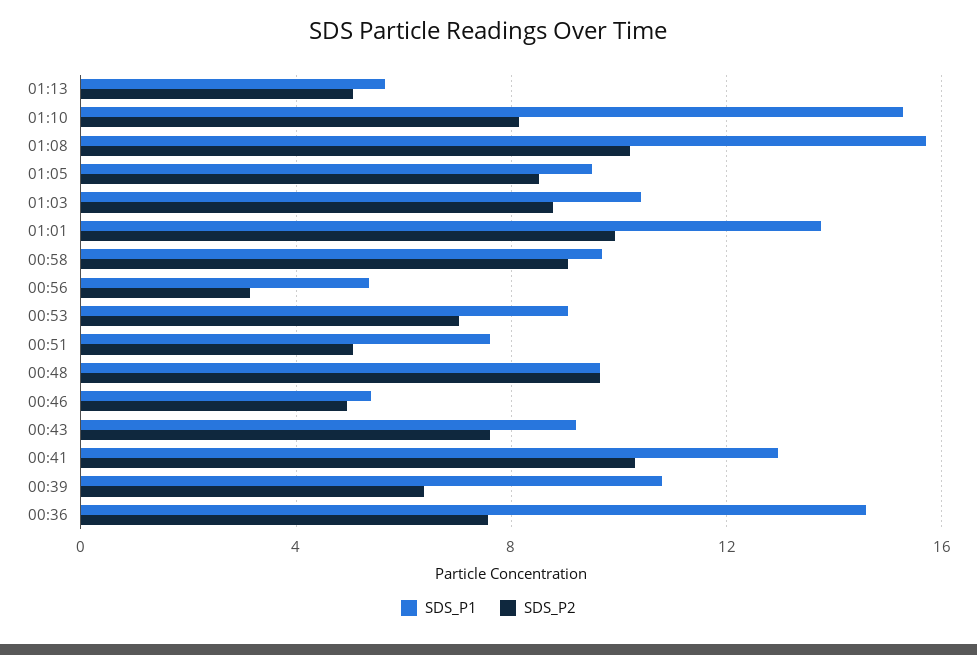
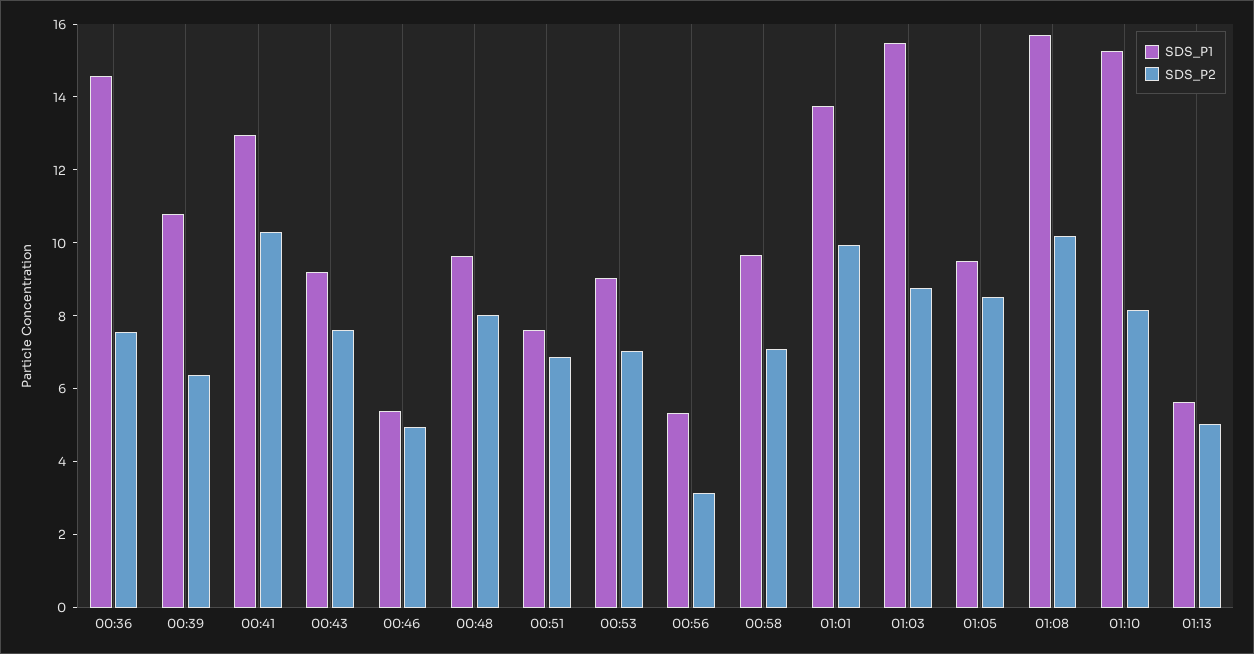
SDS_P1, 01:03: 10.5 -> 15.5
SDS_P2, 00:58: 9 -> 7
SDS_P2, 00:51: 5 -> 7
SDS_P2, 00:48: 9.5 -> 8

